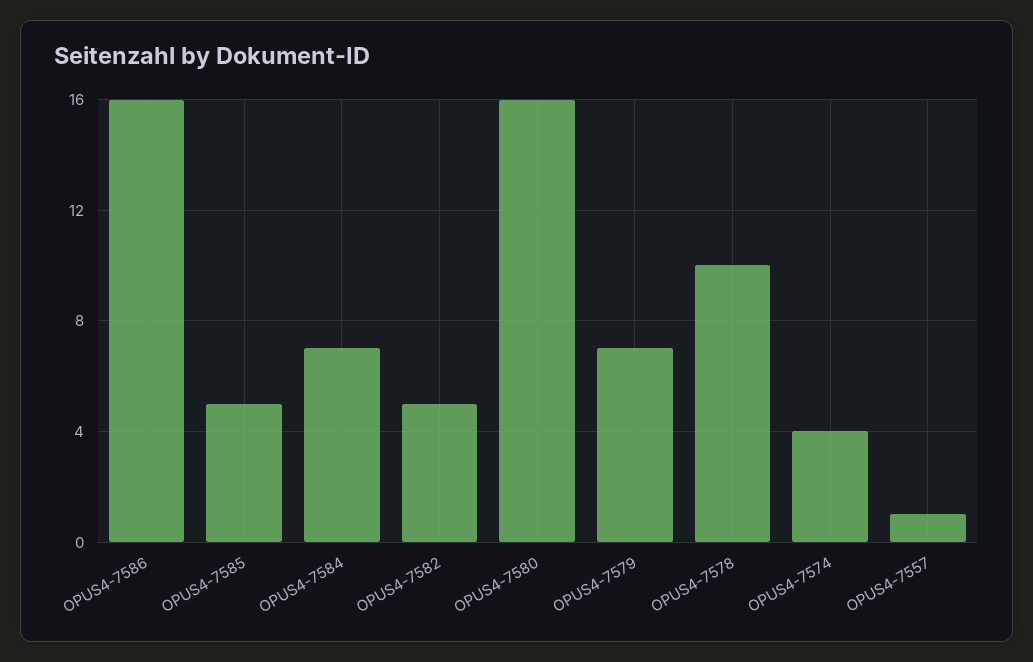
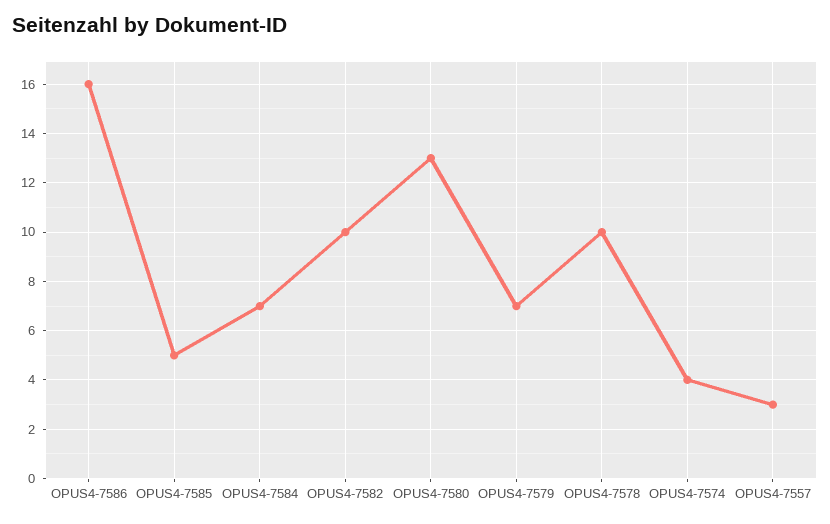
OPUS4-7582: 5 -> 10
OPUS4-7580: 16 -> 13
OPUS4-7557: 1 -> 3

